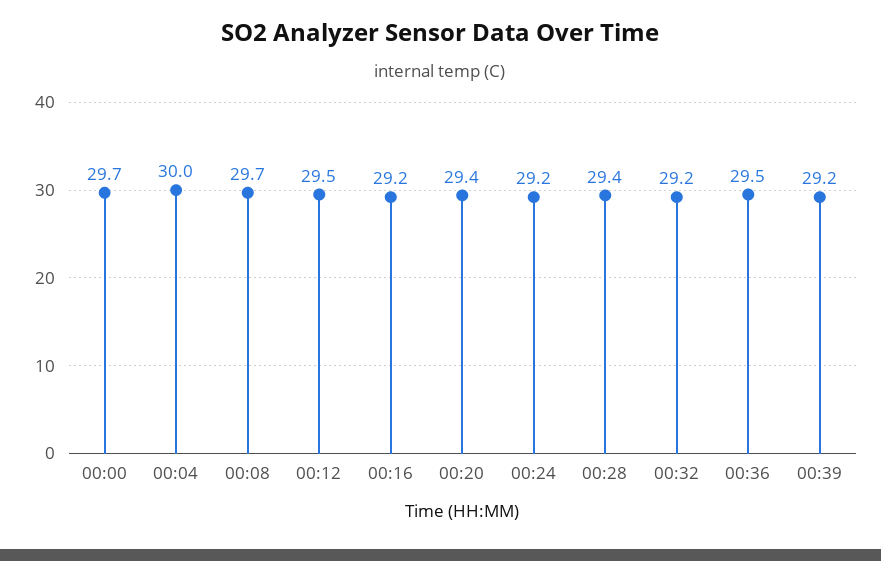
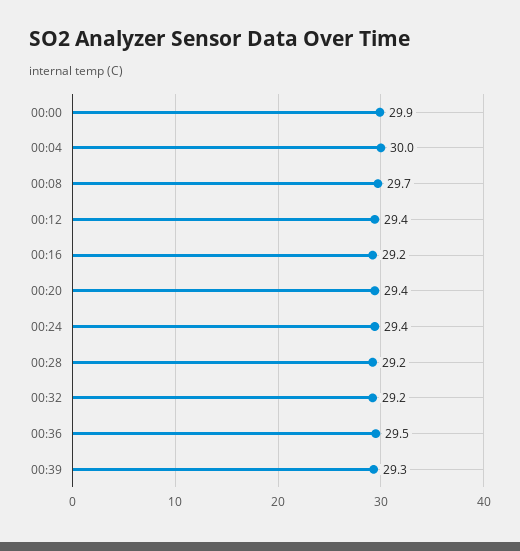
00:00: 29.7 -> 29.9
00:12: 29.5 -> 29.4
00:24: 29.2 -> 29.4
00:28: 29.4 -> 29.2
00:39: 29.2 -> 29.3

